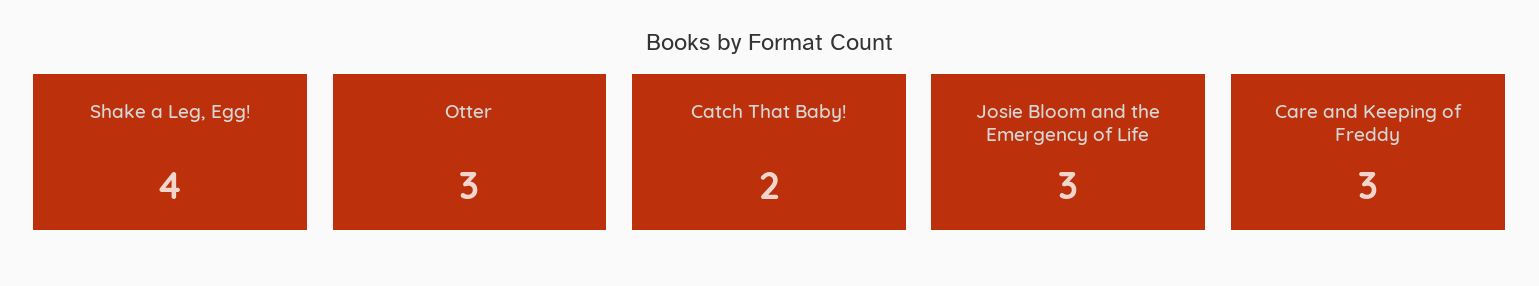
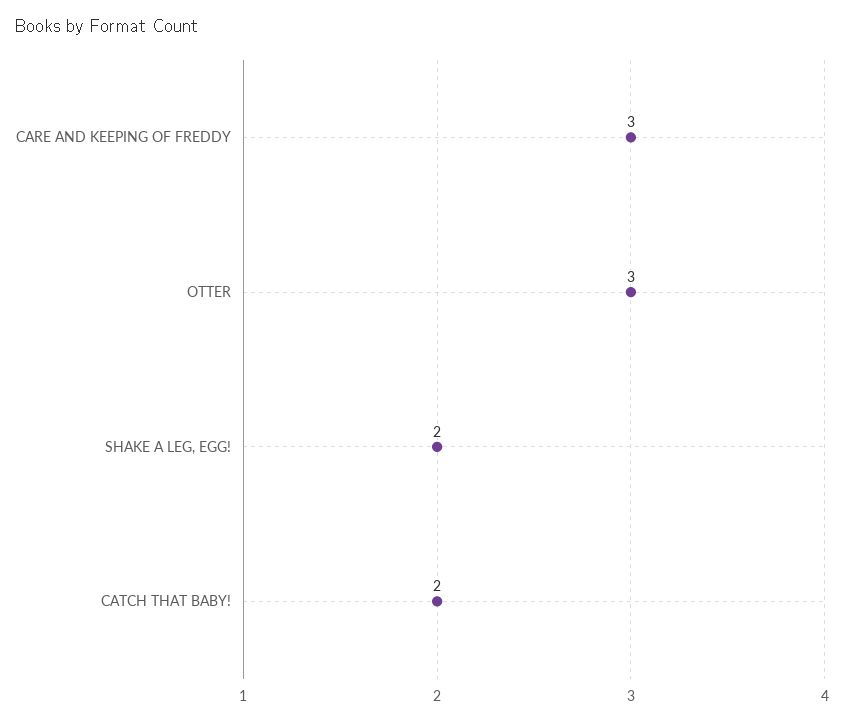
Shake a Leg, Egg!: 4 -> 2
Josie Bloom and the Emergency of Life: 3 -> none

